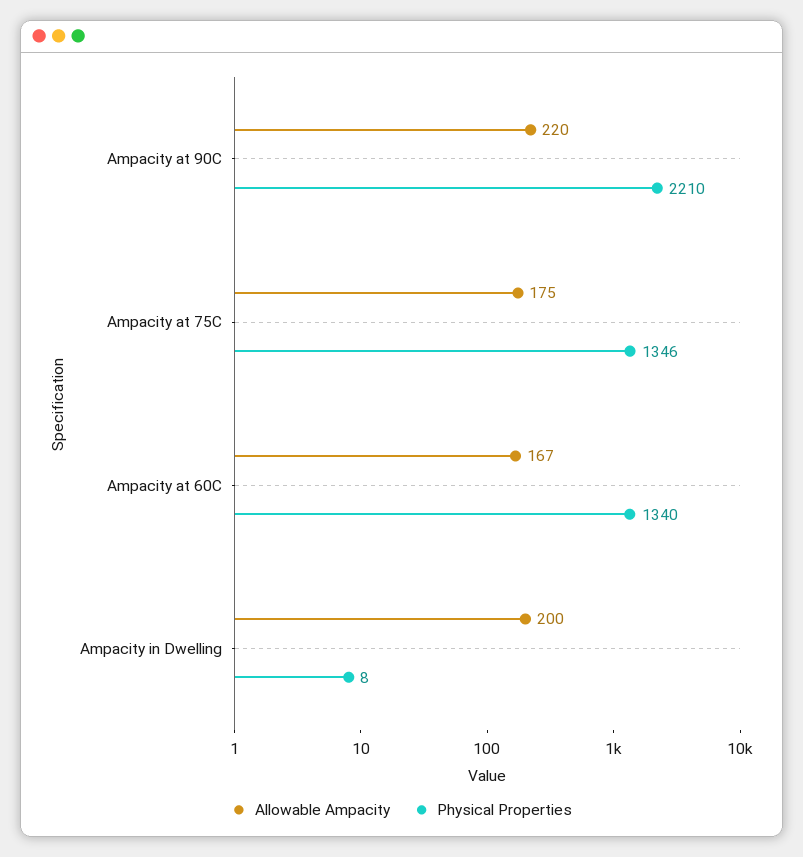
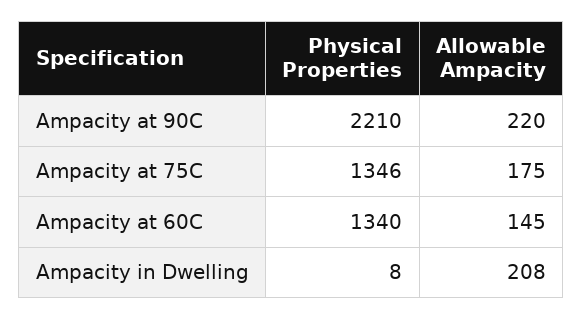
Allowable Ampacity, Ampacity at 60C: 167 -> 145
Allowable Ampacity, Ampacity in Dwelling: 200 -> 208

